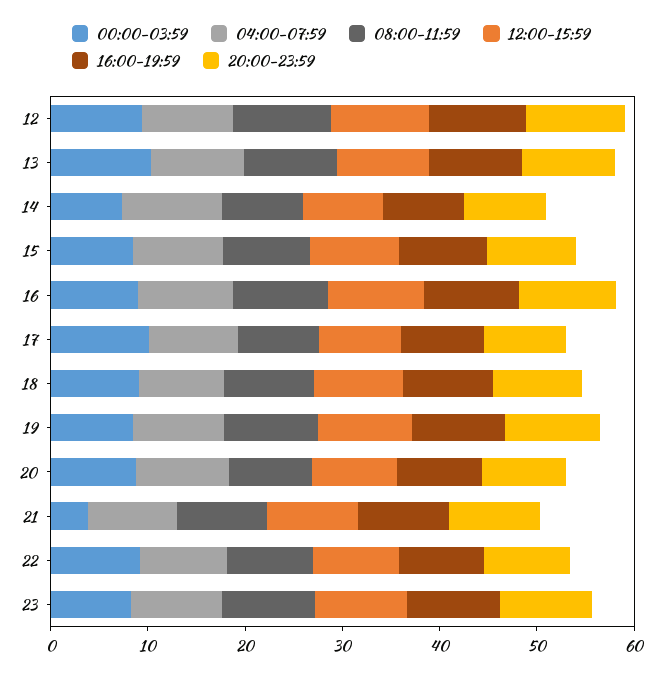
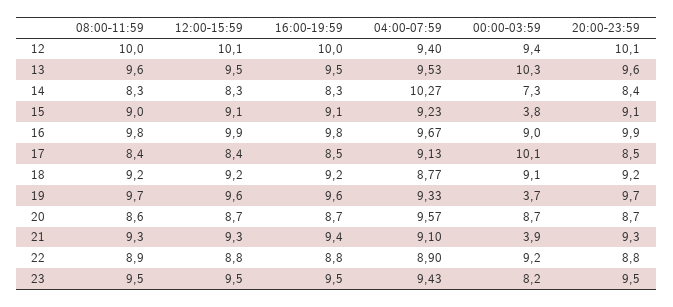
00:00-03:59, 15: 8 -> 3.8
00:00-03:59, 19: 8 -> 3.7

